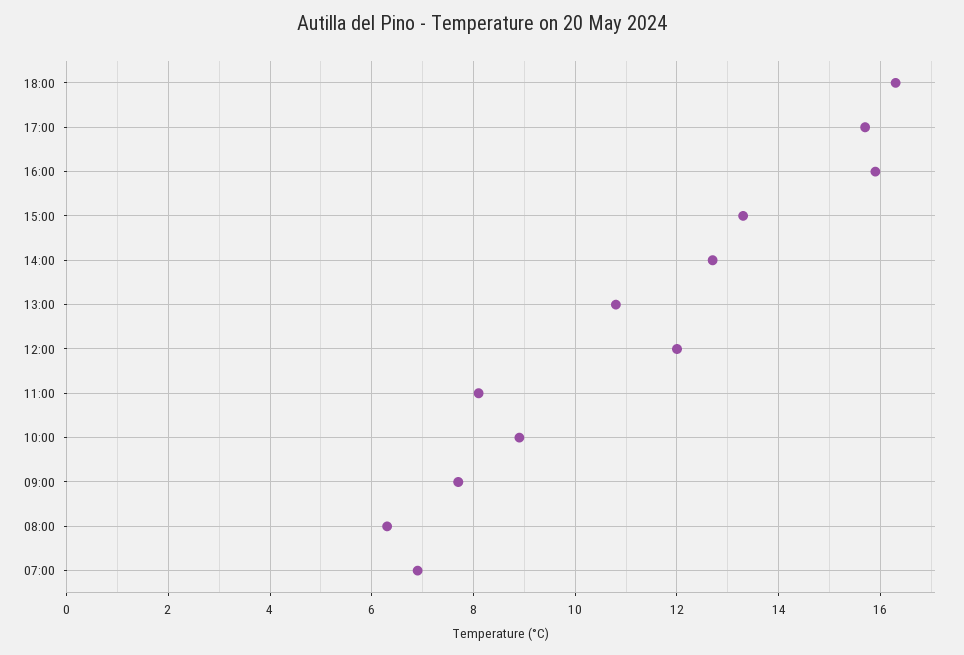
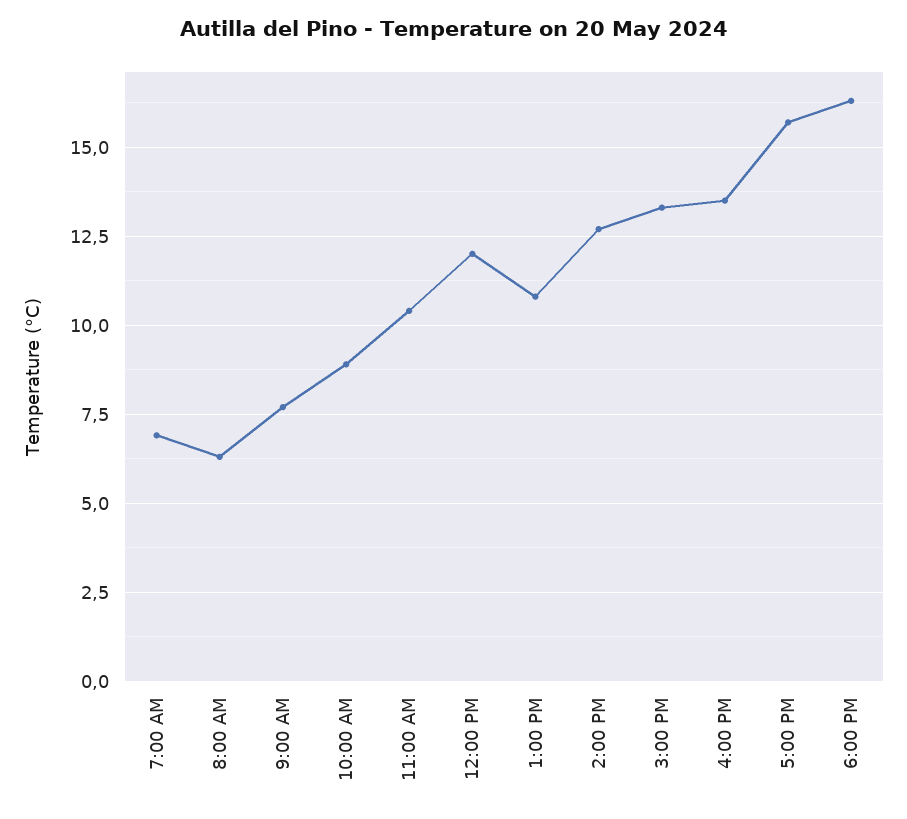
16:00: 16 -> 13.5
11:00: 8 -> 10.5

